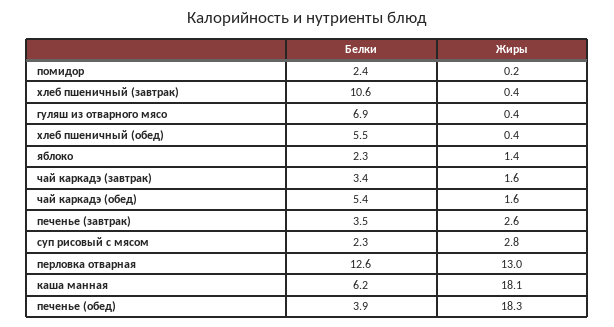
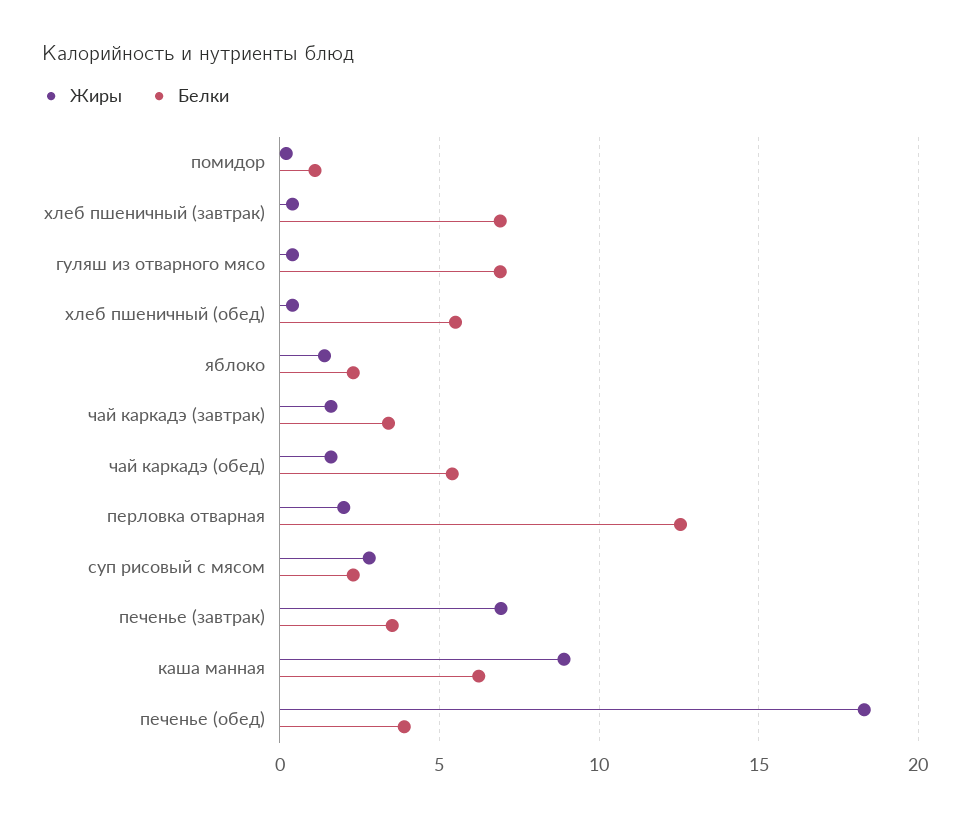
Белки, помидор: 2.4 -> 1
Белки, хлеб пшеничный (завтрак): 10.6 -> 7
Жиры, печенье (завтрак): 2.6 -> 7
Жиры, перловка отварная: 13 -> 2
Жиры, каша манная: 18.1 -> 9

